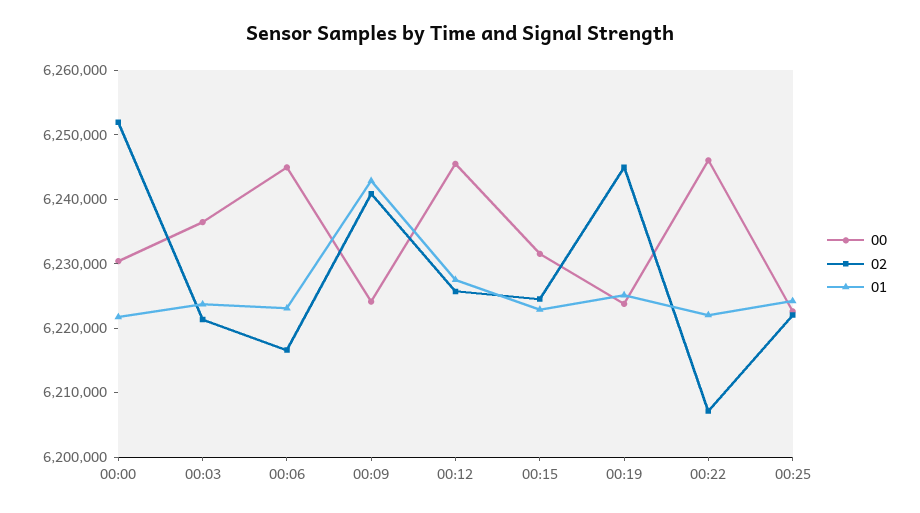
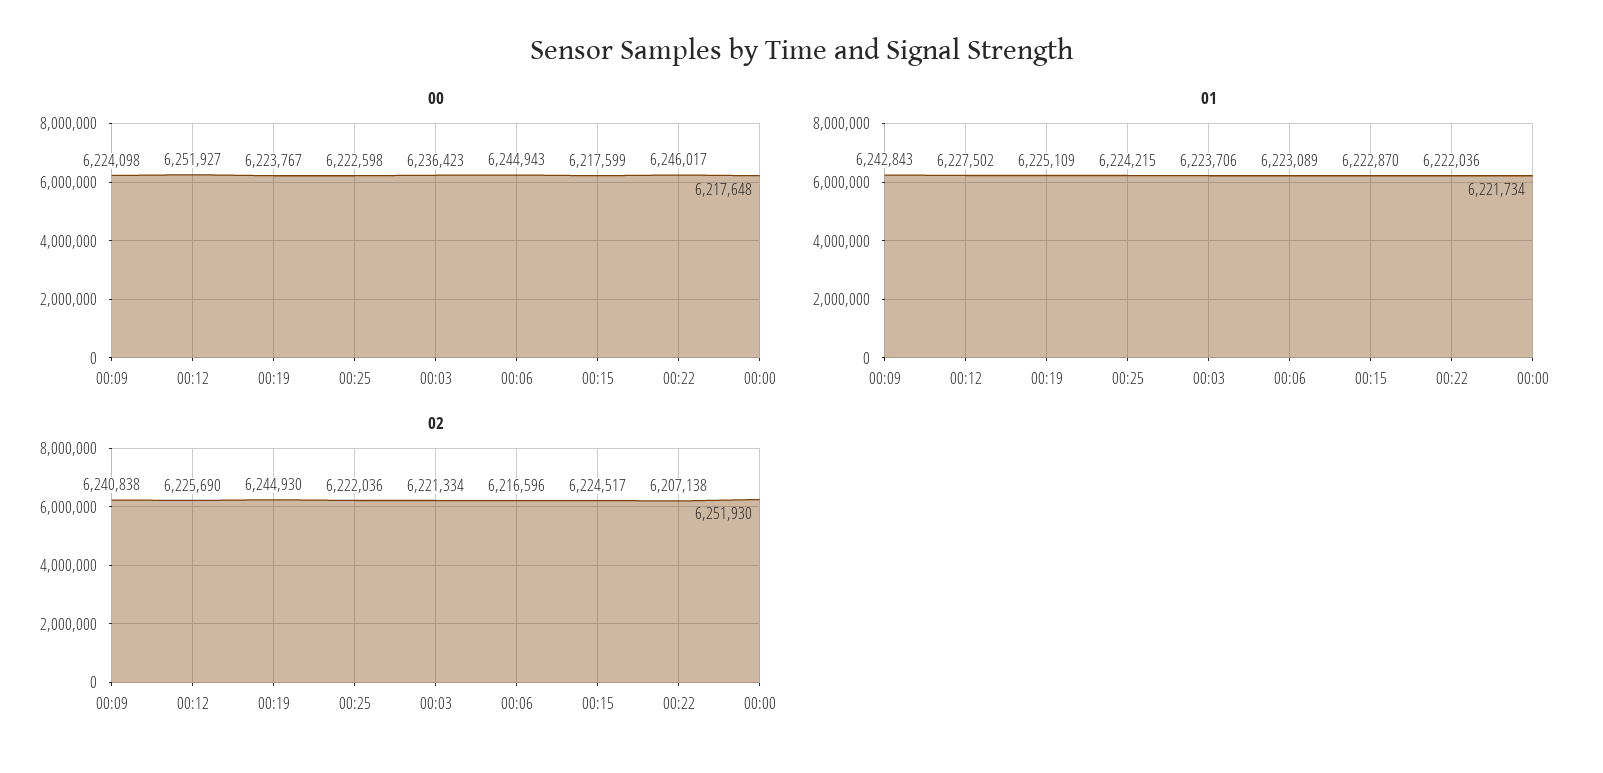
00, 00:00: 6230000 -> 6217648
00, 00:12: 6246000 -> 6251927
00, 00:15: 6232000 -> 6217599

